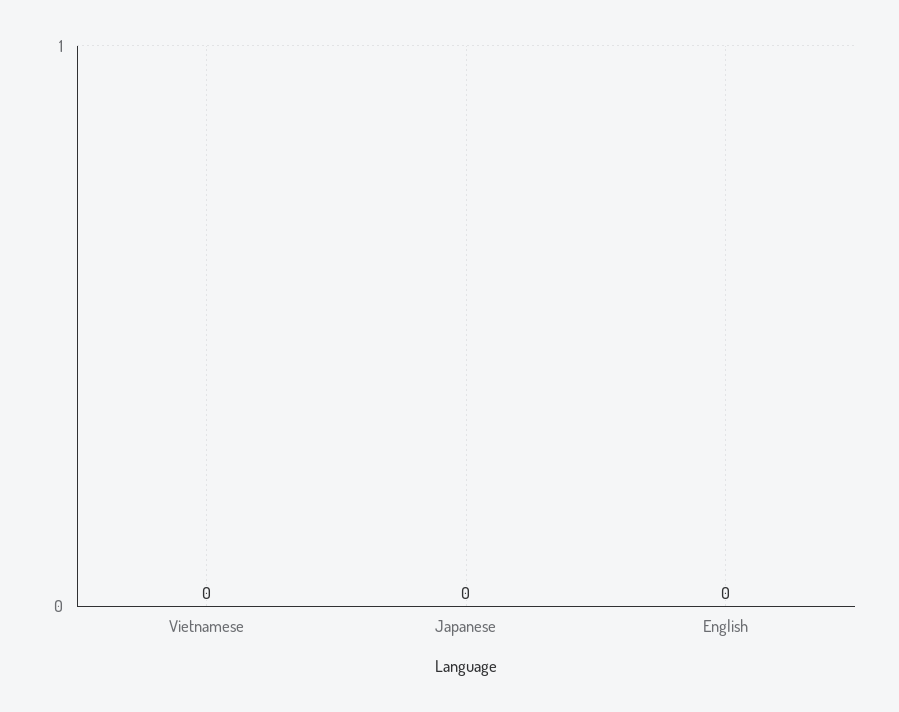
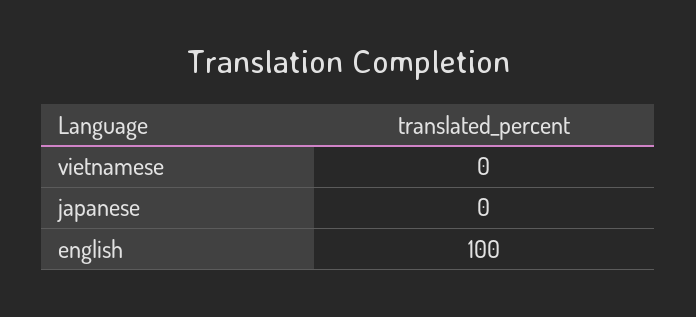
English: 0 -> 100

